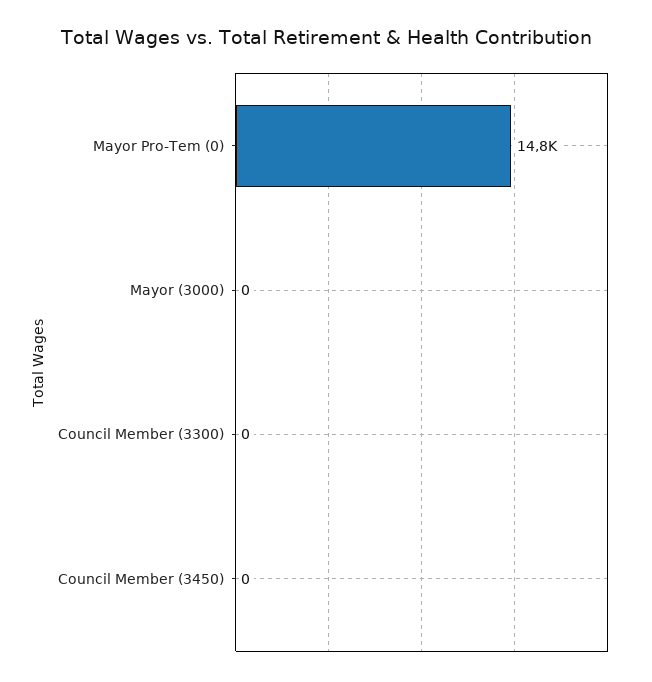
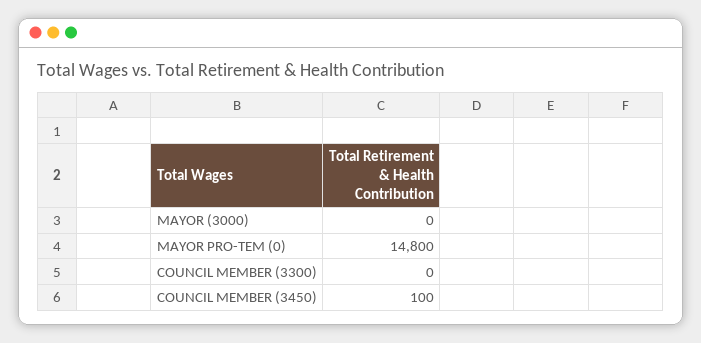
Council Member (3450): 0 -> 100

